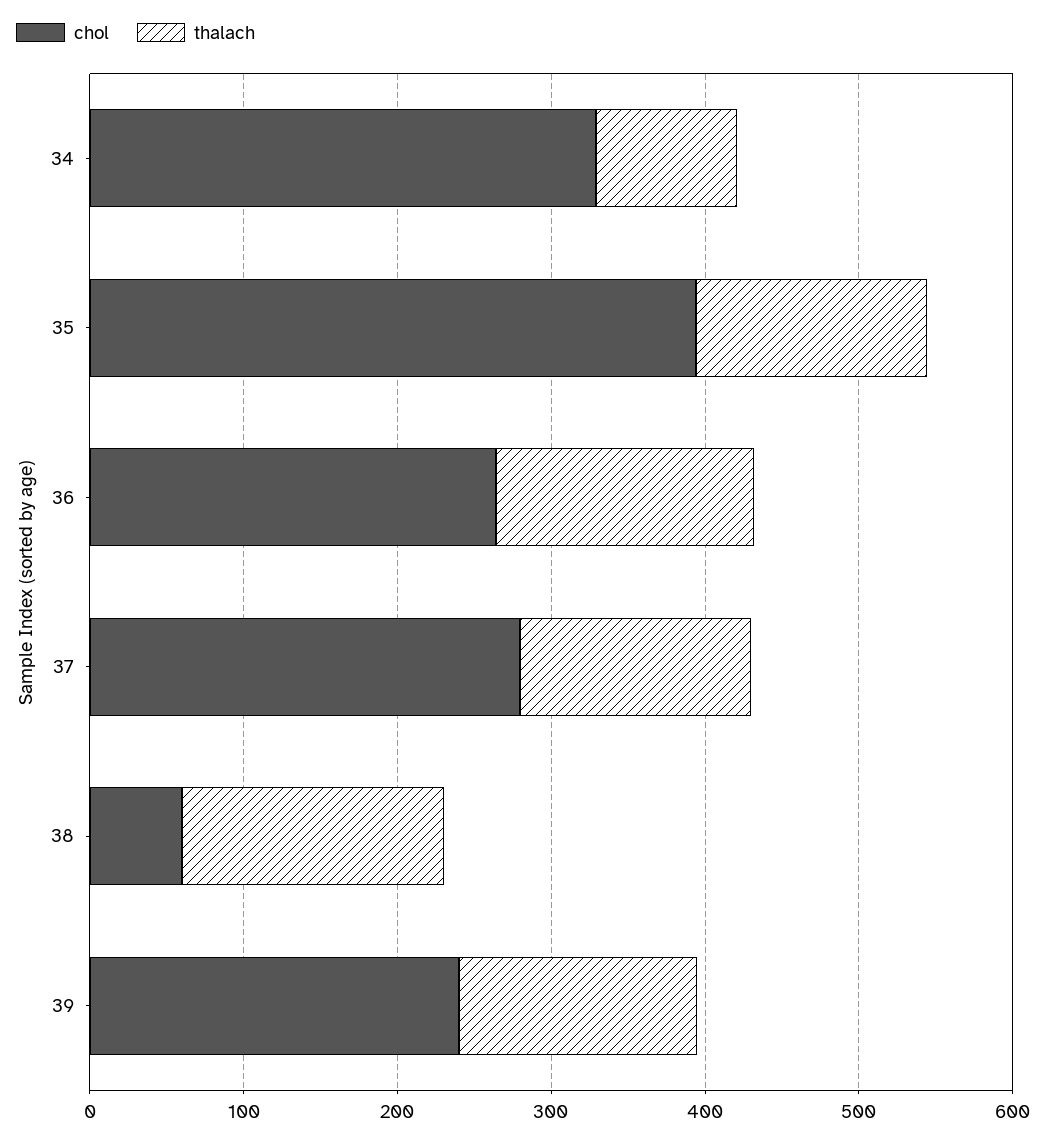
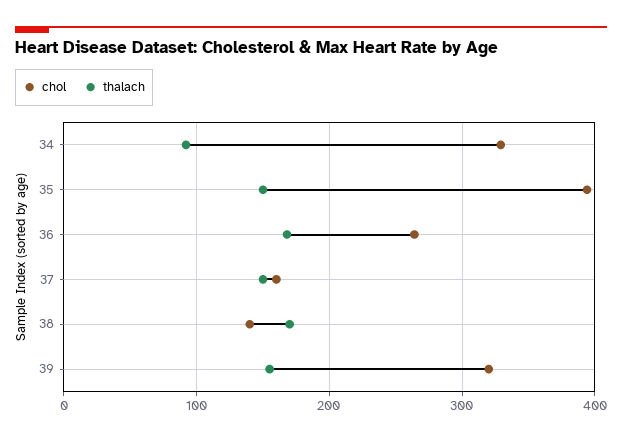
chol, 37: 280 -> 160
chol, 38: 60 -> 140
chol, 39: 240 -> 320

